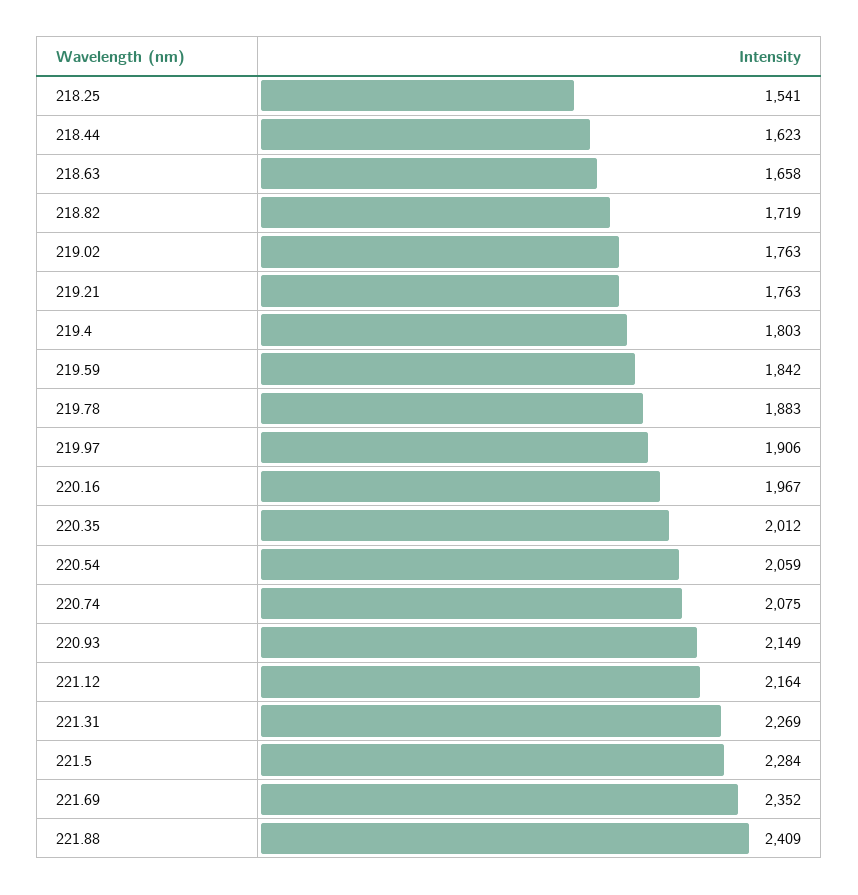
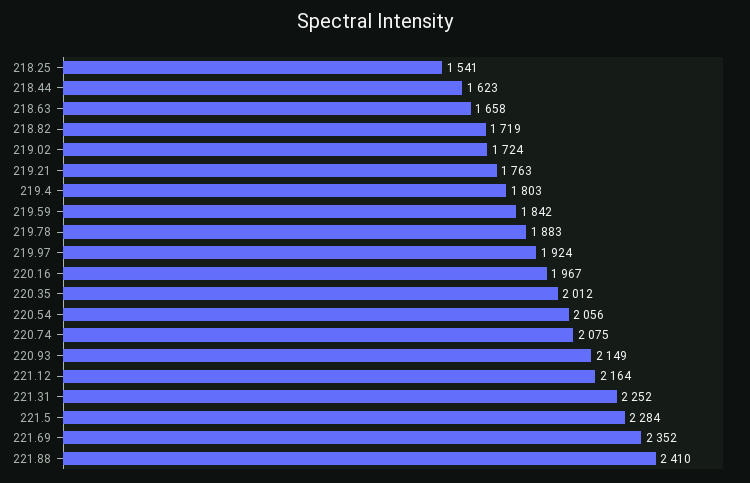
219.02: 1763 -> 1724
219.97: 1906 -> 1924
220.54: 2059 -> 2056
221.31: 2269 -> 2252
221.88: 2409 -> 2410

